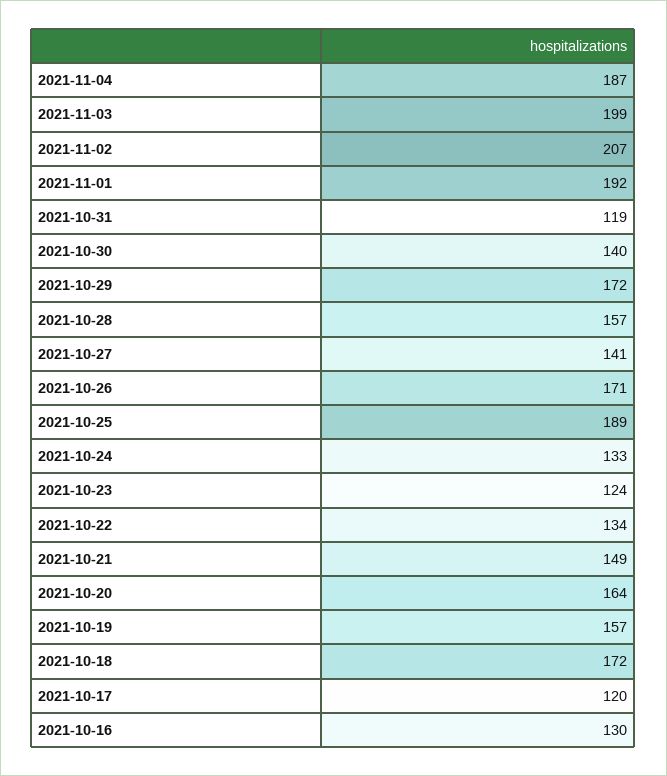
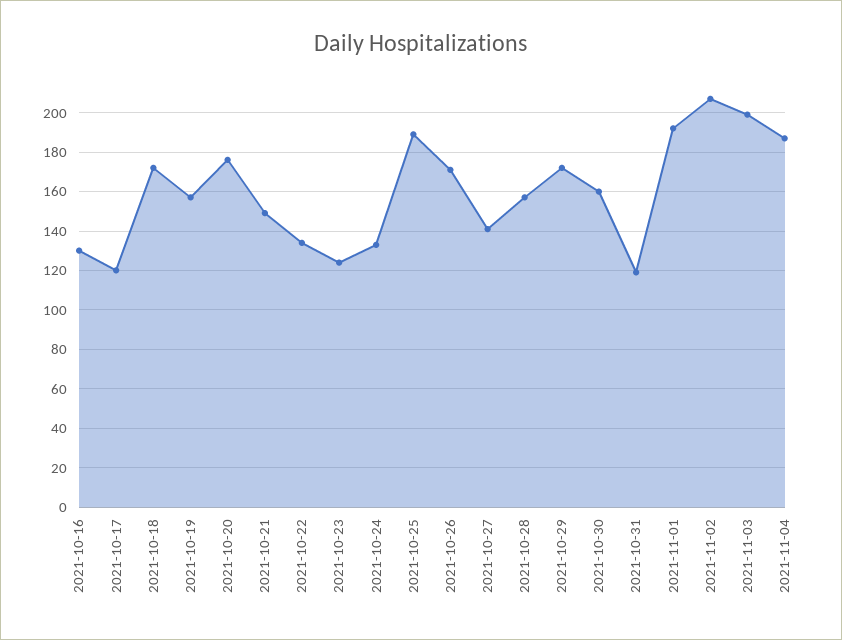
2021-10-30: 140 -> 160
2021-10-20: 164 -> 175

